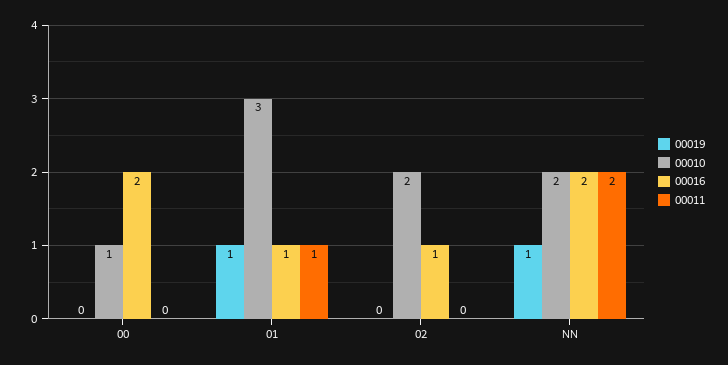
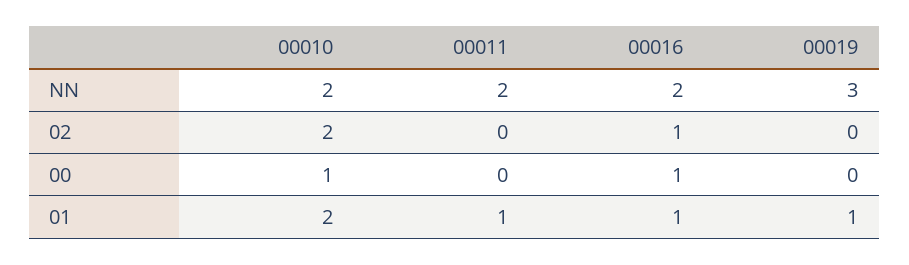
00016, 00: 2 -> 1
00010, 01: 3 -> 2
00019, NN: 1 -> 3

